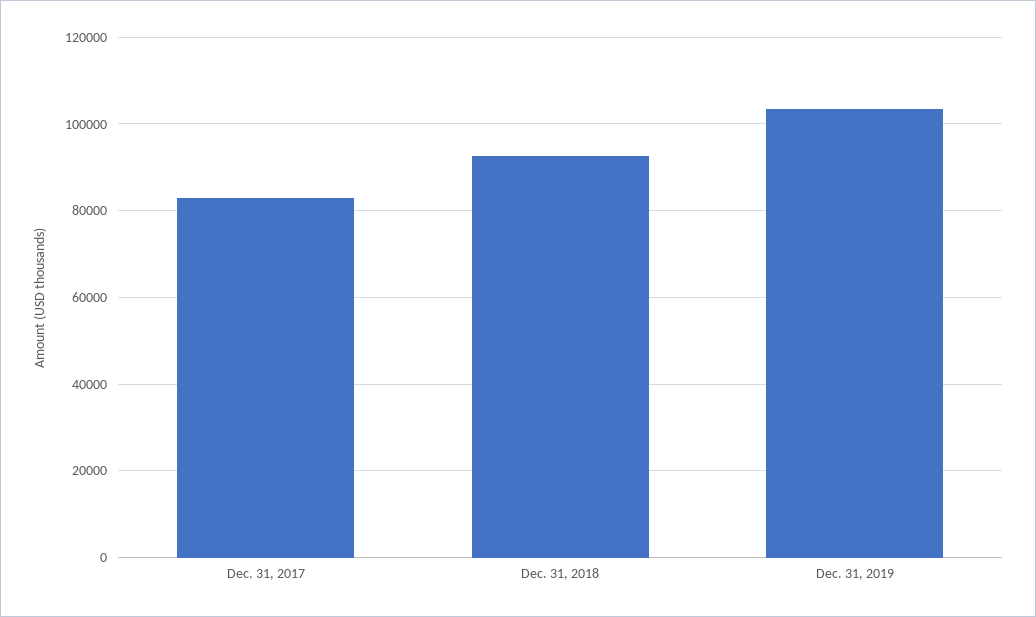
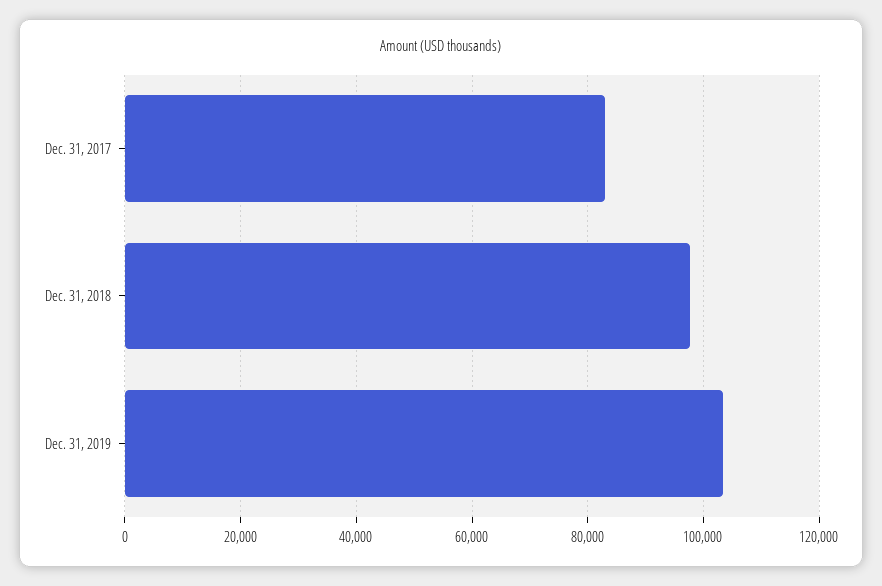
Dec. 31, 2018: 92000 -> 98000

